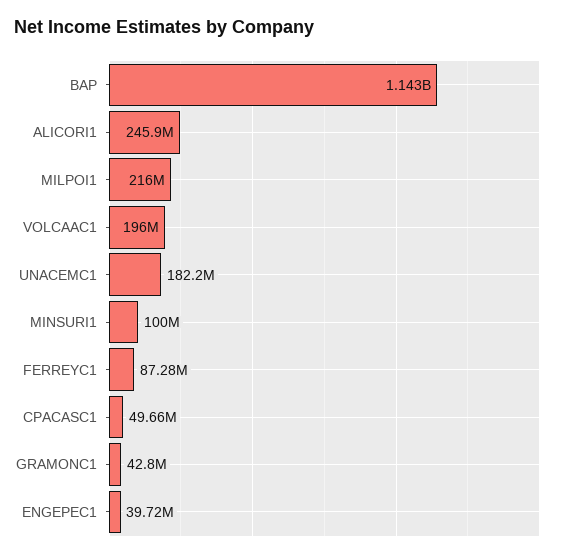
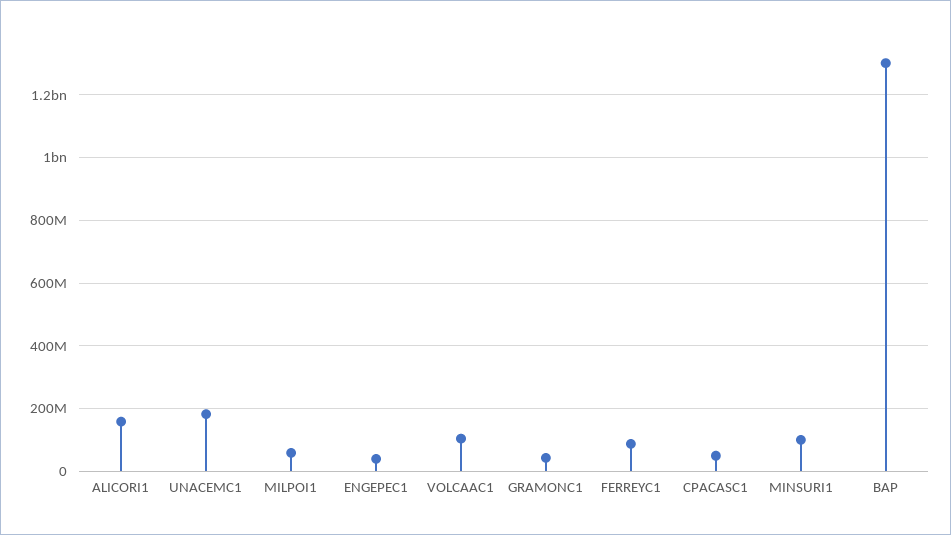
BAP: 1143000000 -> 1300000000
ALICORI1: 245900000 -> 160000000
MILPOI1: 216000000 -> 60000000
VOLCAAC1: 196000000 -> 100000000

